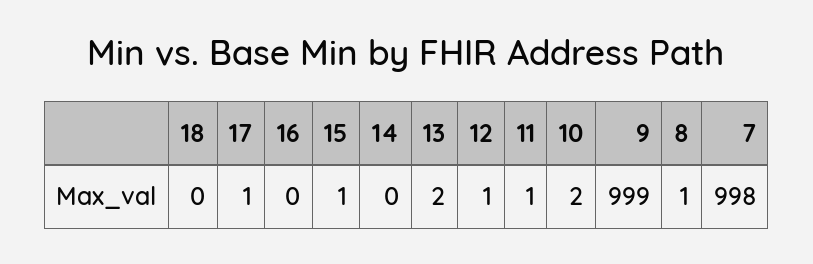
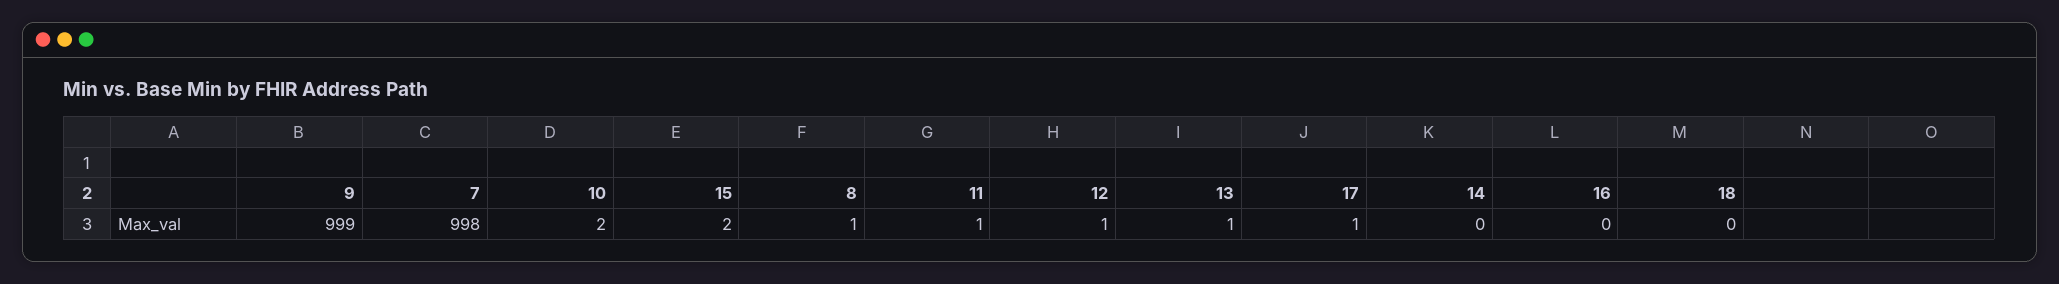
15: 1 -> 2
13: 2 -> 1

